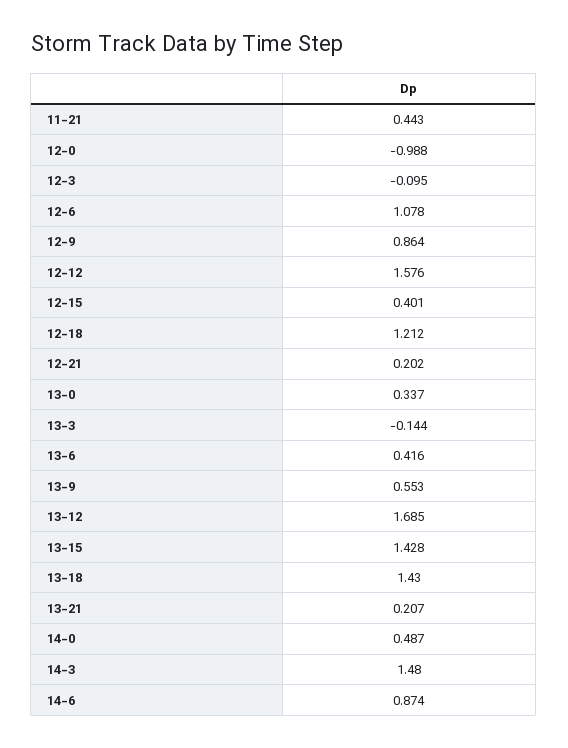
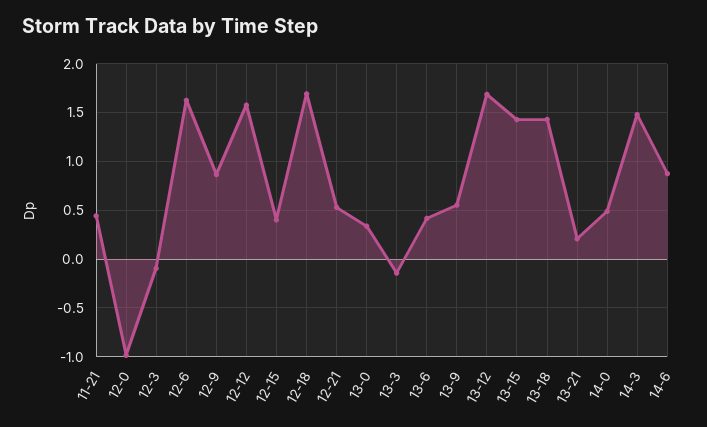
12-6: 1.078 -> 1.6
12-18: 1.212 -> 1.7
12-21: 0.202 -> 0.5

